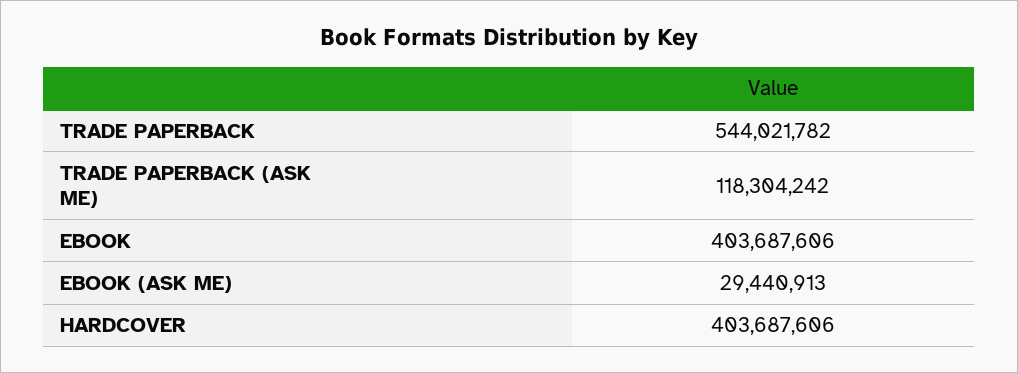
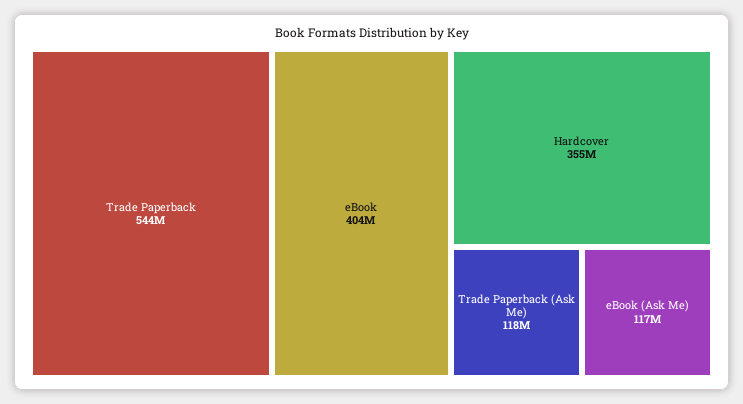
EBOOK (ASK ME): 29440913 -> 117000000
HARDCOVER: 403687606 -> 355000000

